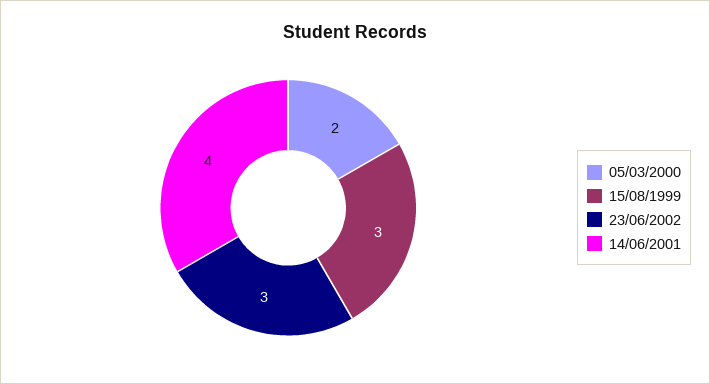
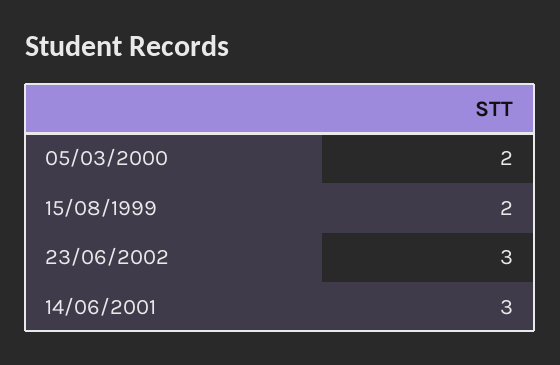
15/08/1999: 3 -> 2
14/06/2001: 4 -> 3

